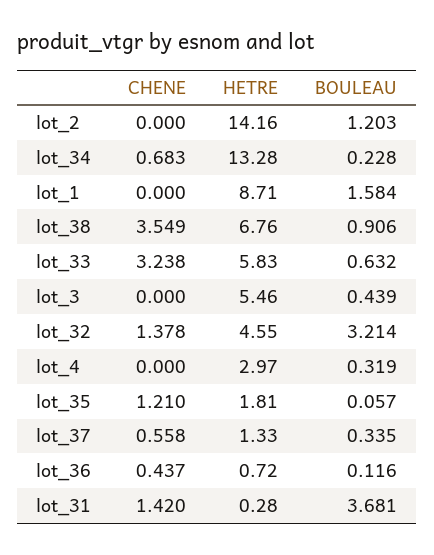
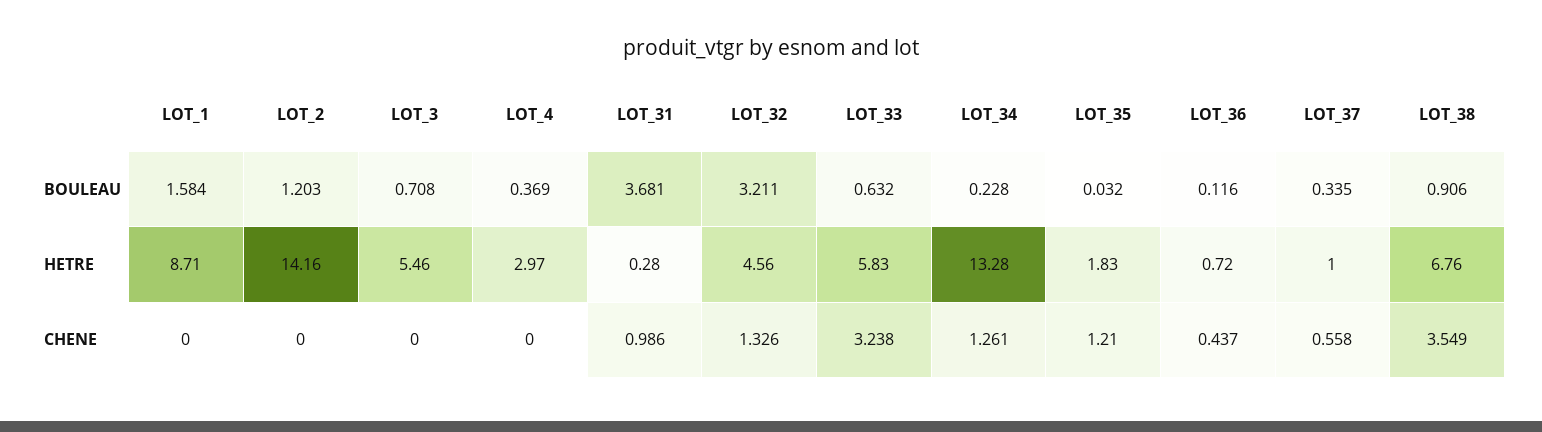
CHENE, lot_34: 0.683 -> 1.261
BOULEAU, lot_3: 0.439 -> 0.708
CHENE, lot_32: 1.378 -> 1.326
HETRE, lot_32: 4.55 -> 4.56
BOULEAU, lot_32: 3.214 -> 3.211
BOULEAU, lot_4: 0.319 -> 0.369
HETRE, lot_35: 1.81 -> 1.83
BOULEAU, lot_35: 0.057 -> 0.032
HETRE, lot_37: 1.33 -> 1
CHENE, lot_31: 1.42 -> 0.986

